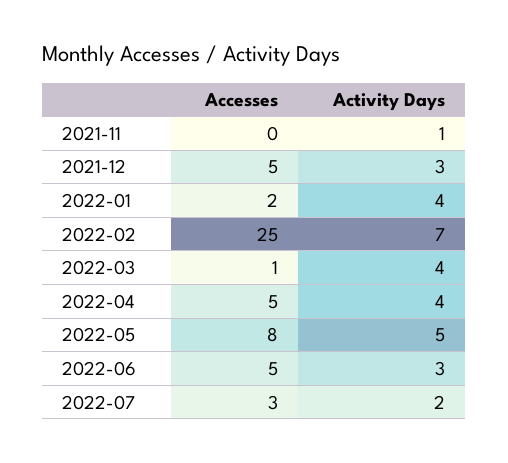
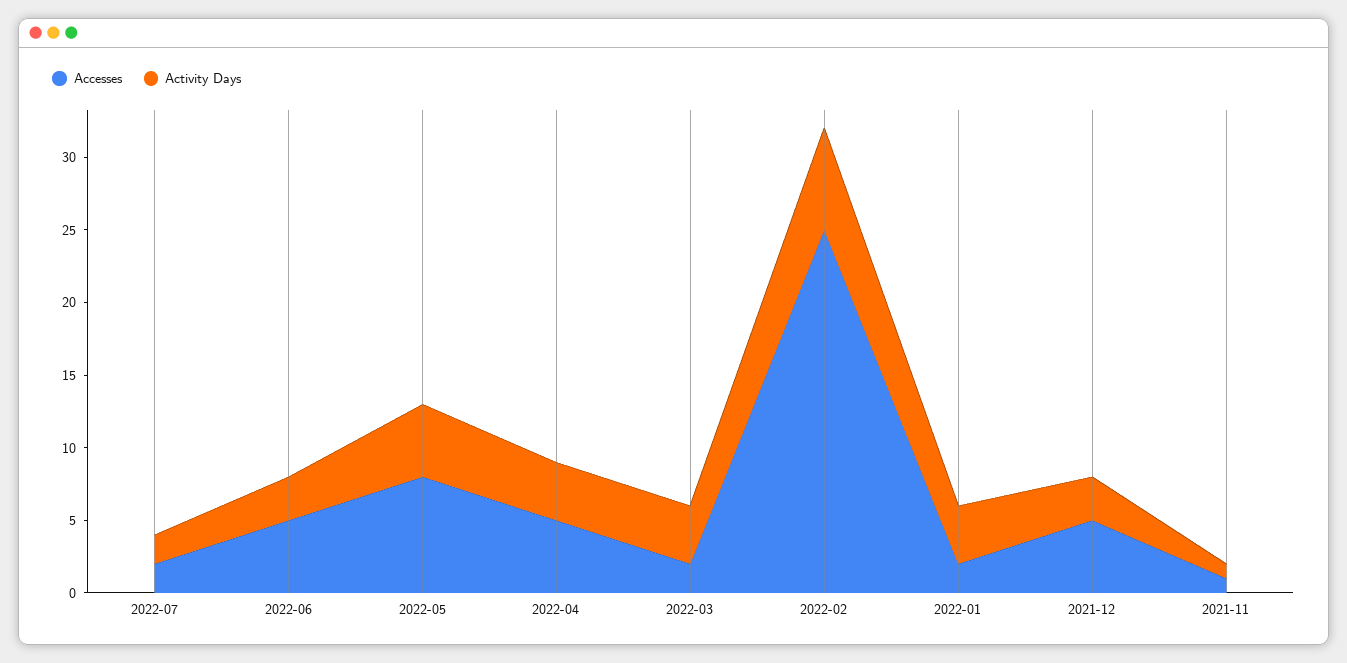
Accesses, 2021-11: 0 -> 1
Accesses, 2022-03: 1 -> 2
Accesses, 2022-07: 3 -> 2

